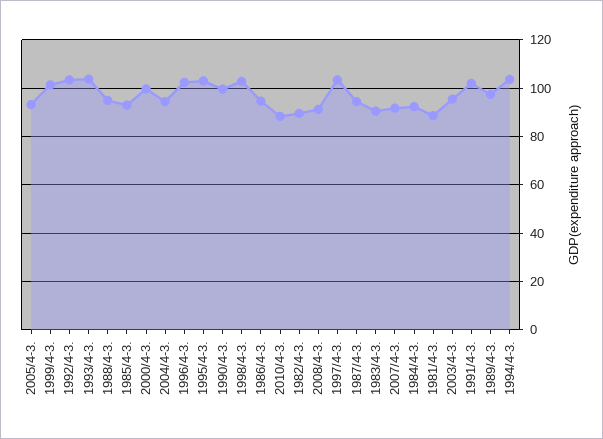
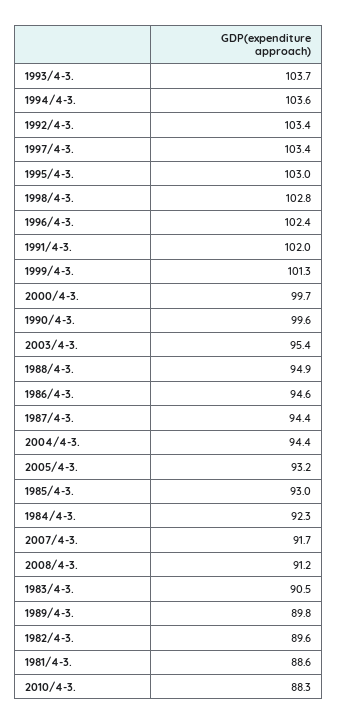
1989/4-3.: 97.5 -> 89.8

